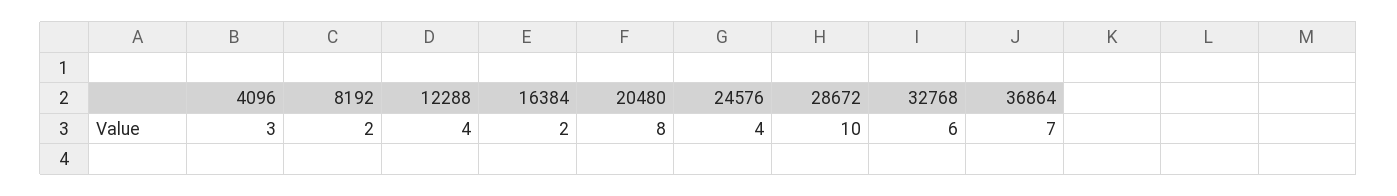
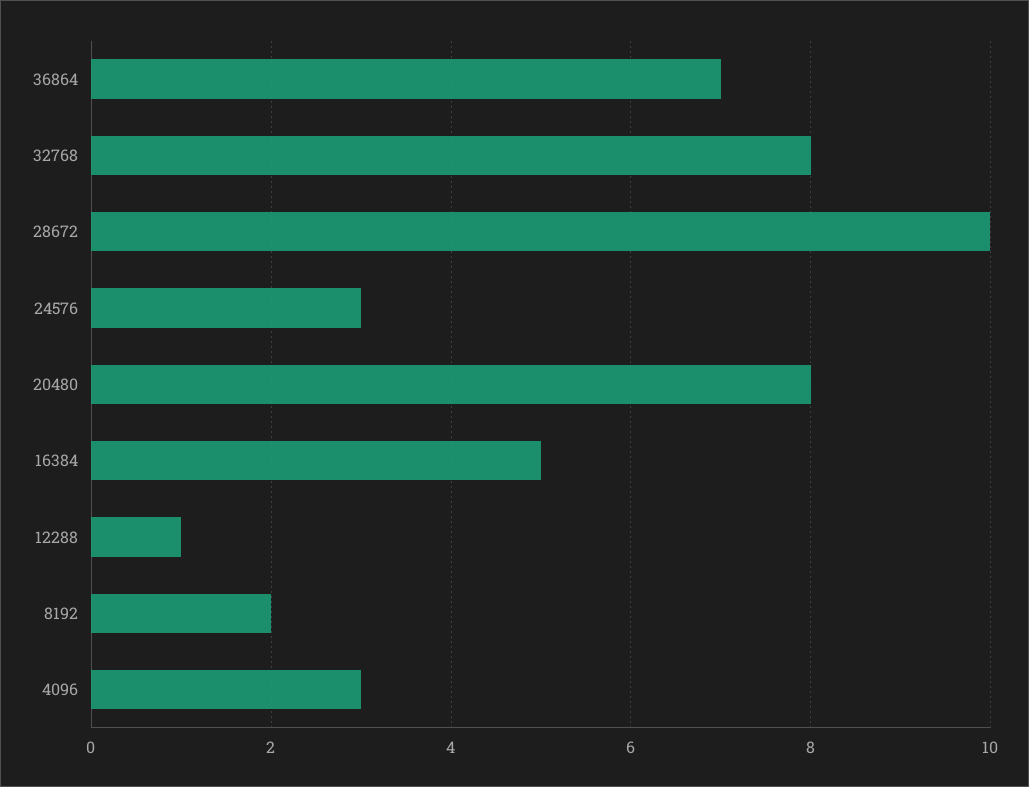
12288: 4 -> 1
16384: 2 -> 5
24576: 4 -> 3
32768: 6 -> 8

